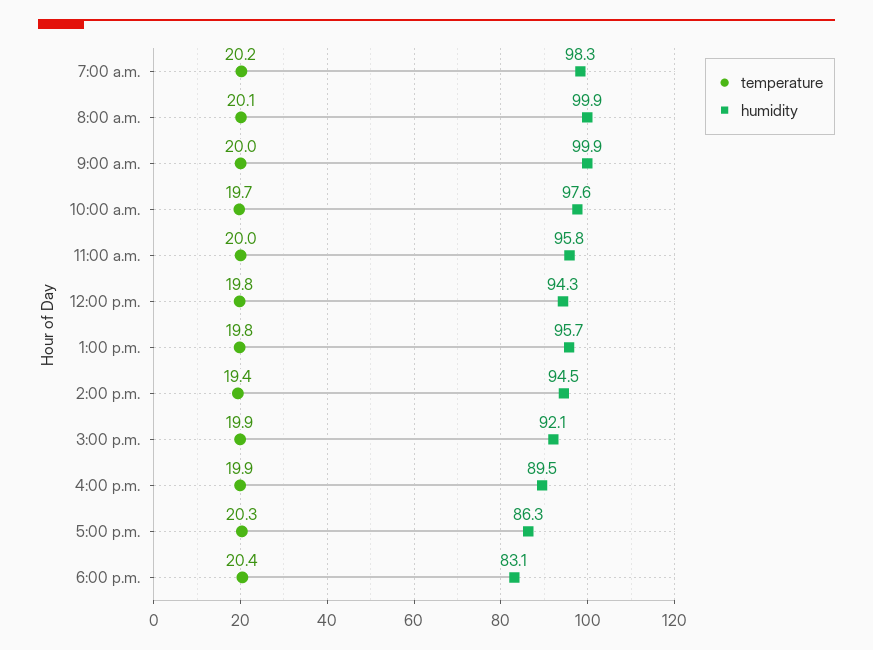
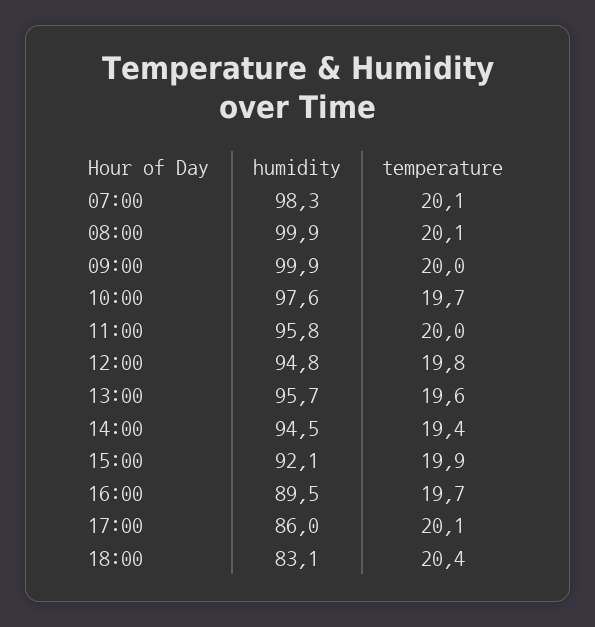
temperature, 7:00 a.m.: 20.2 -> 20.1
humidity, 12:00 p.m.: 94.3 -> 94.8
temperature, 1:00 p.m.: 19.8 -> 19.6
temperature, 4:00 p.m.: 19.9 -> 19.7
temperature, 5:00 p.m.: 20.3 -> 20.1
humidity, 5:00 p.m.: 86.3 -> 86

